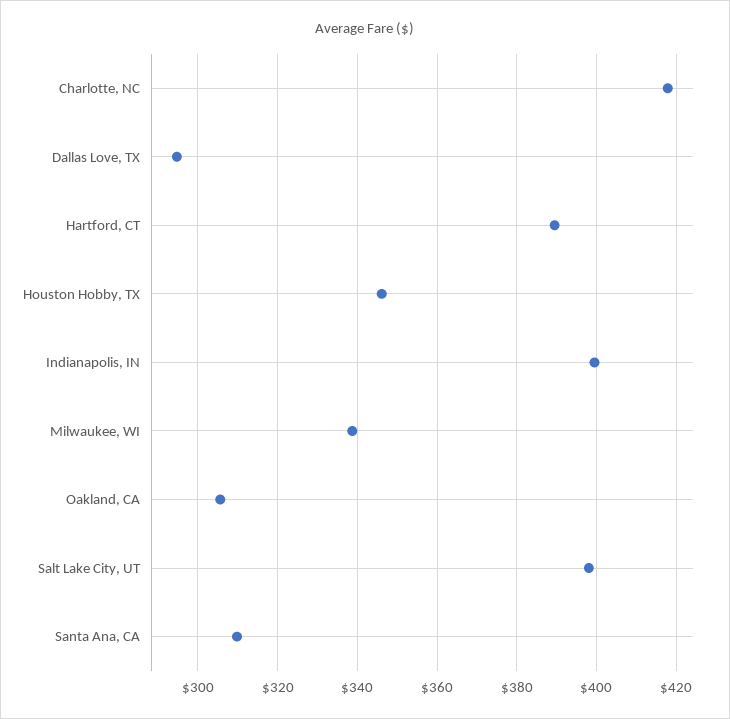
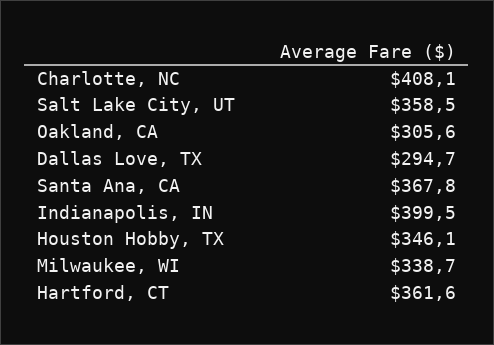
Charlotte, NC: 418 -> 408.1
Hartford, CT: 390 -> 361.6
Salt Lake City, UT: 398 -> 358.5
Santa Ana, CA: 310 -> 367.8

